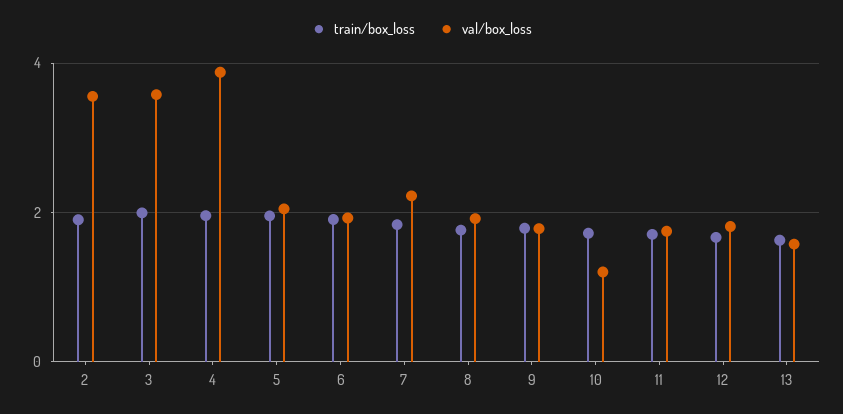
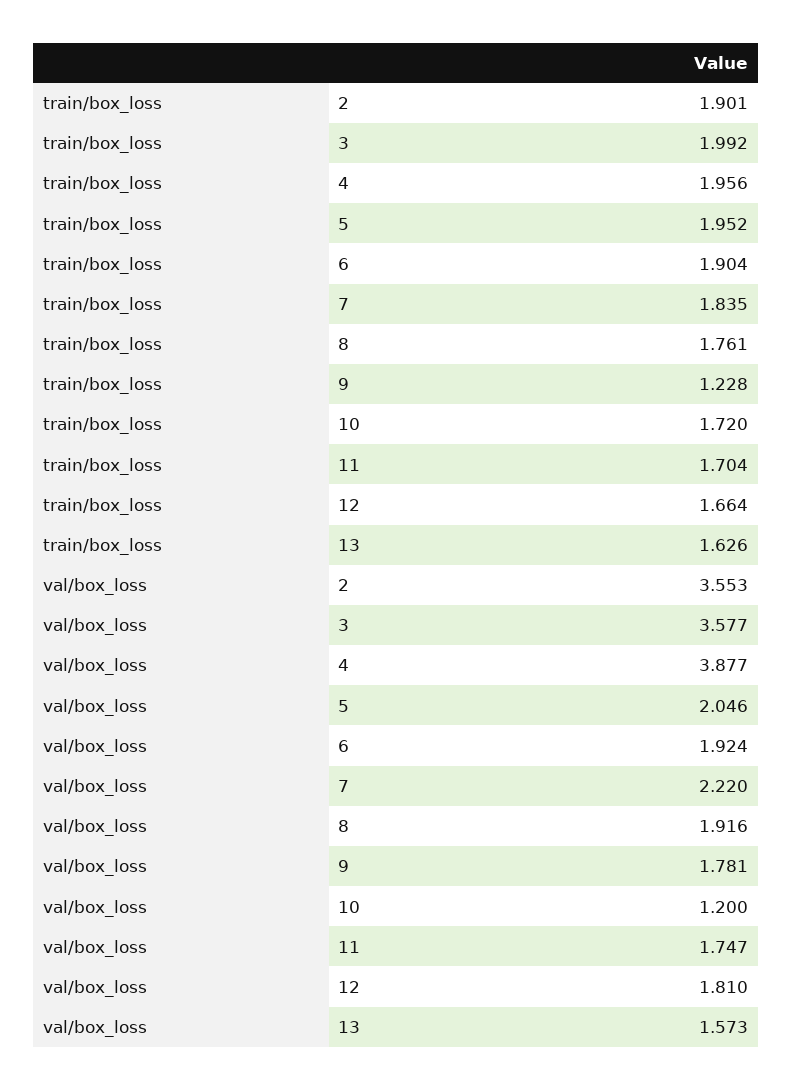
train/box_loss, 9: 1.8 -> 1.228

